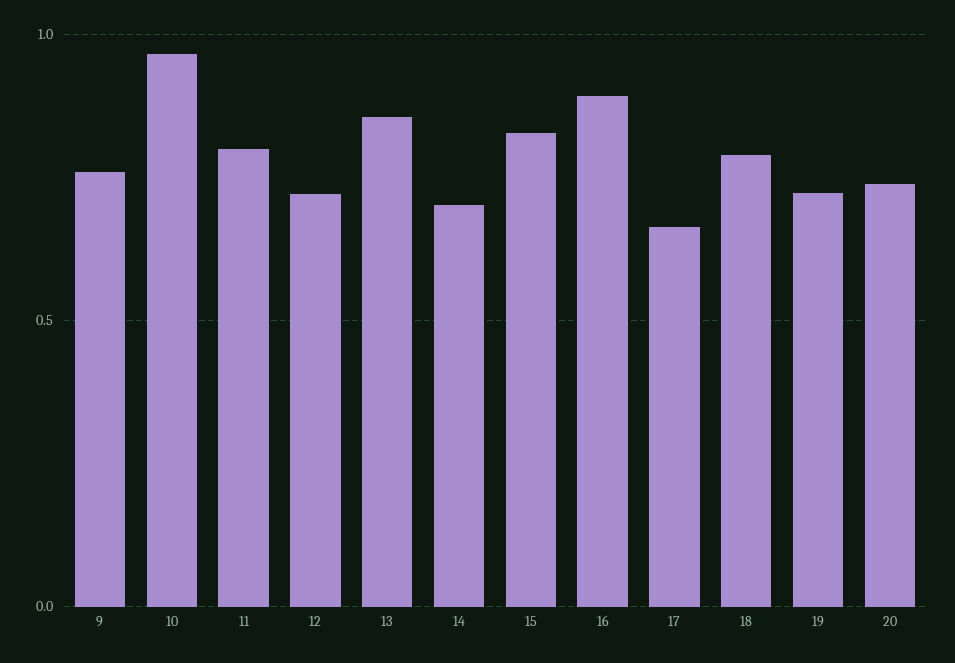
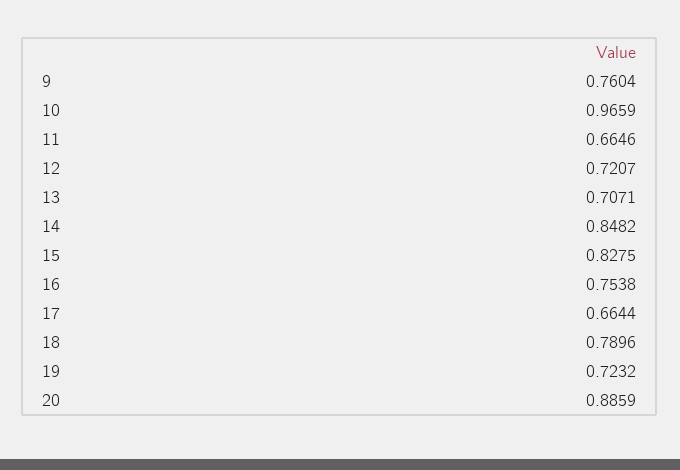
11: 0.8 -> 0.6646
13: 0.85 -> 0.7071
14: 0.7 -> 0.8482
16: 0.9 -> 0.7538
20: 0.75 -> 0.8859

